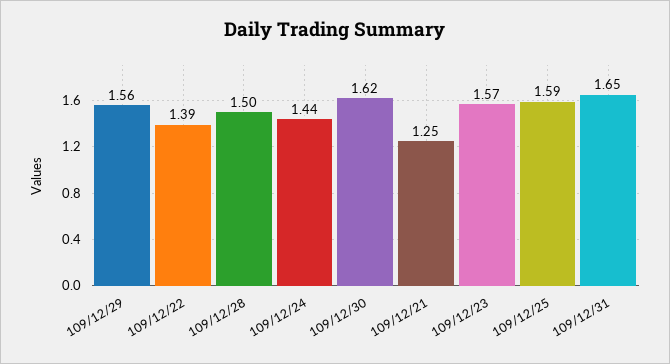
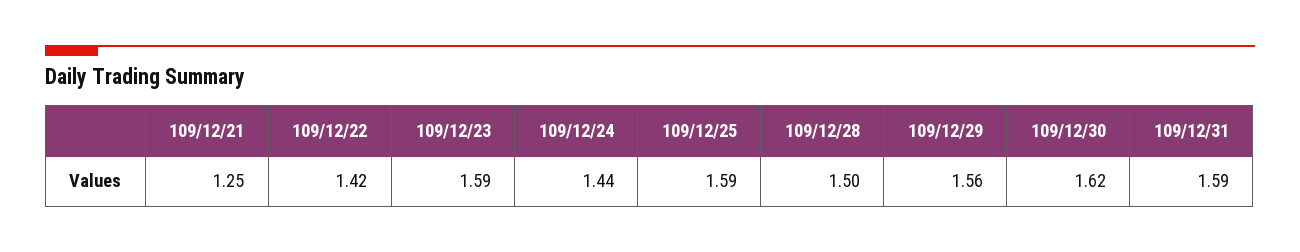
109/12/22: 1.39 -> 1.42
109/12/23: 1.57 -> 1.59
109/12/31: 1.65 -> 1.59

